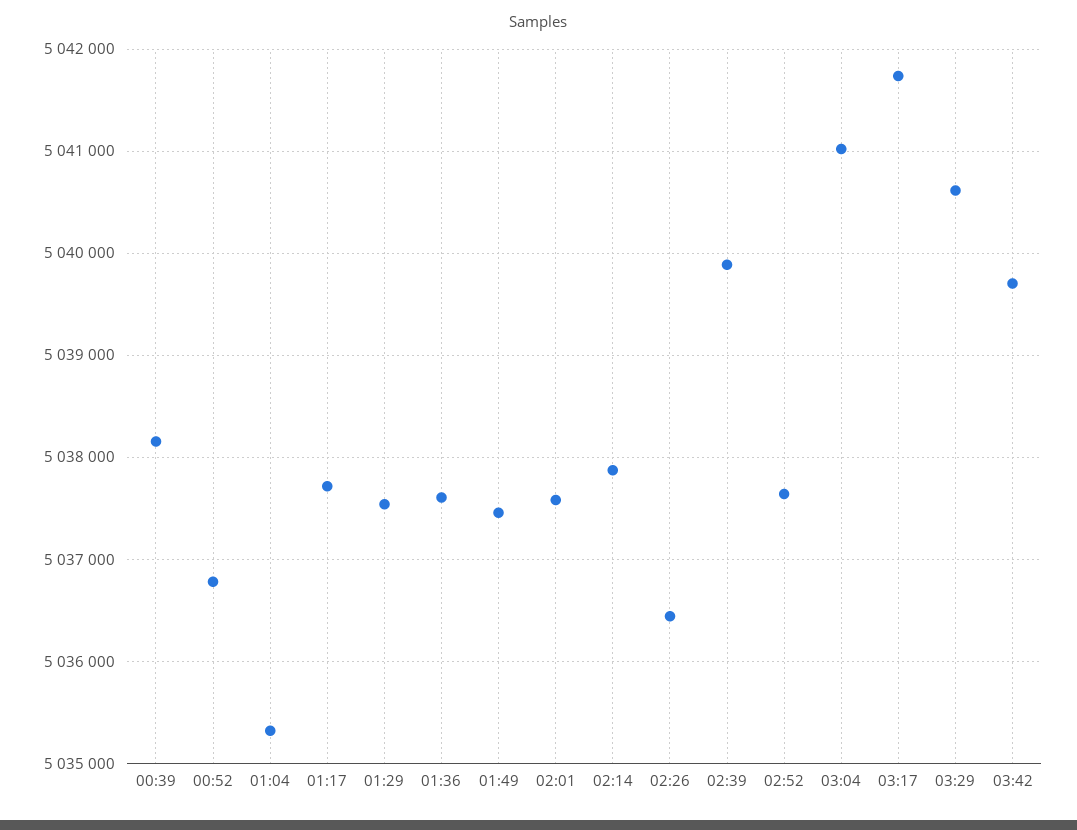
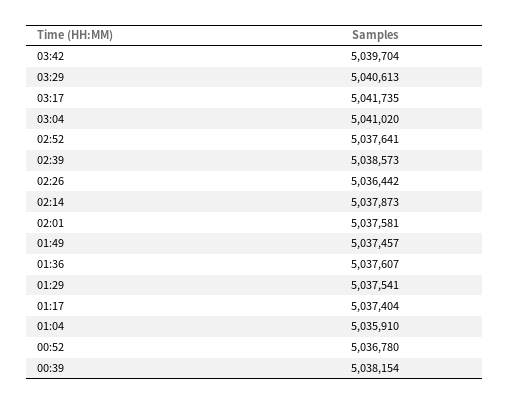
01:04: 5035300 -> 5035910
01:17: 5037700 -> 5037404
02:39: 5039900 -> 5038573

